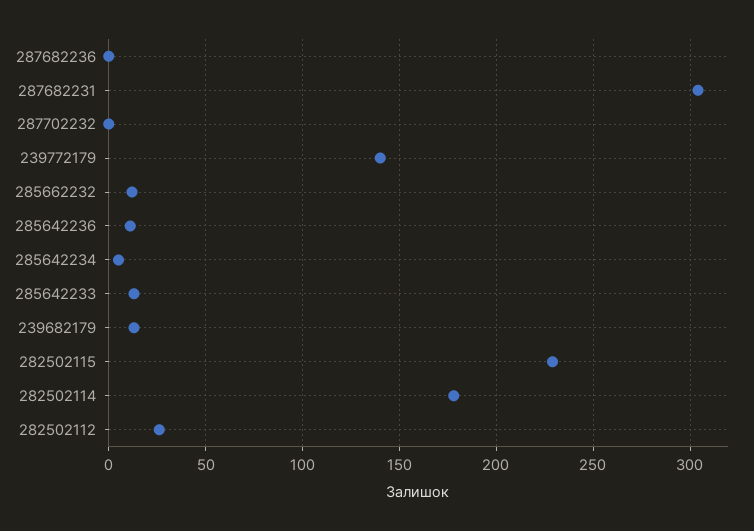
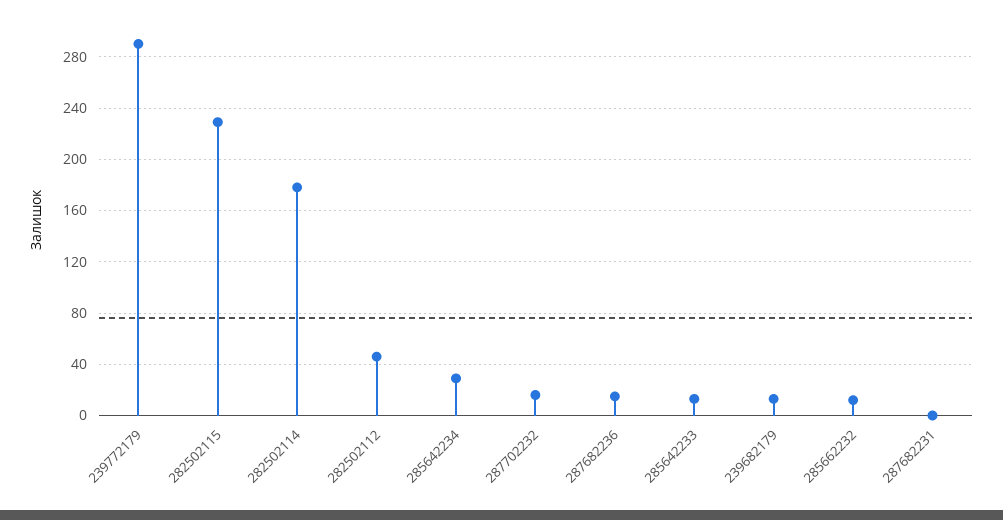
287682236: 0 -> 15
287682231: 305 -> 0
287702232: 0 -> 15
239772179: 140 -> 290
285642236: 10 -> none
285642234: 5 -> 30
282502112: 25 -> 45

